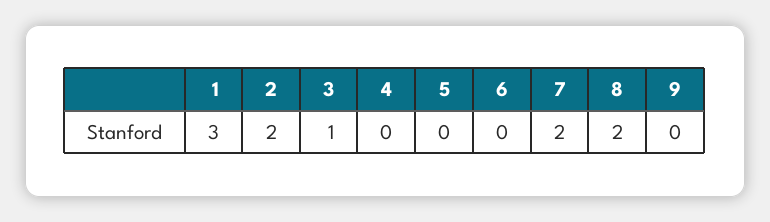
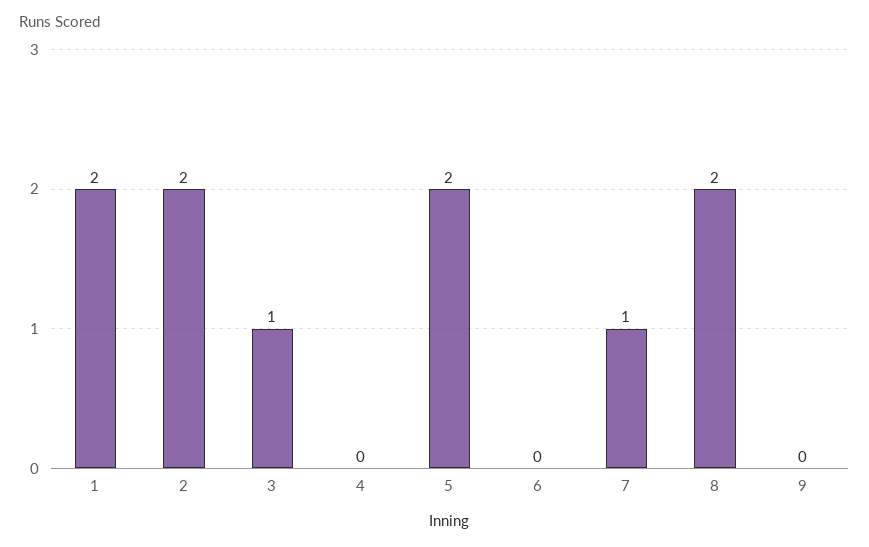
1: 3 -> 2
5: 0 -> 2
7: 2 -> 1

